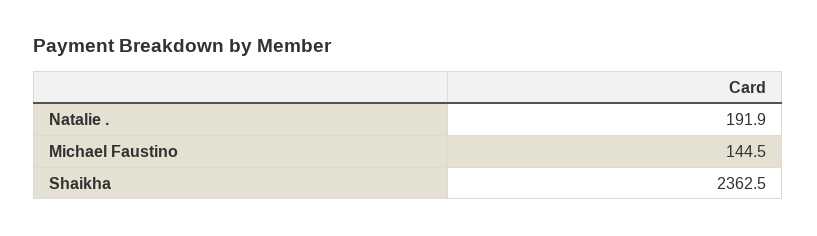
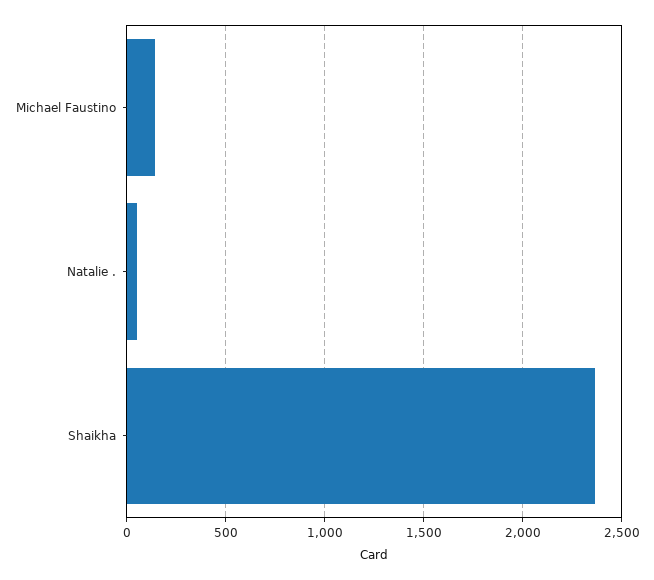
Natalie .: 191.9 -> 50

